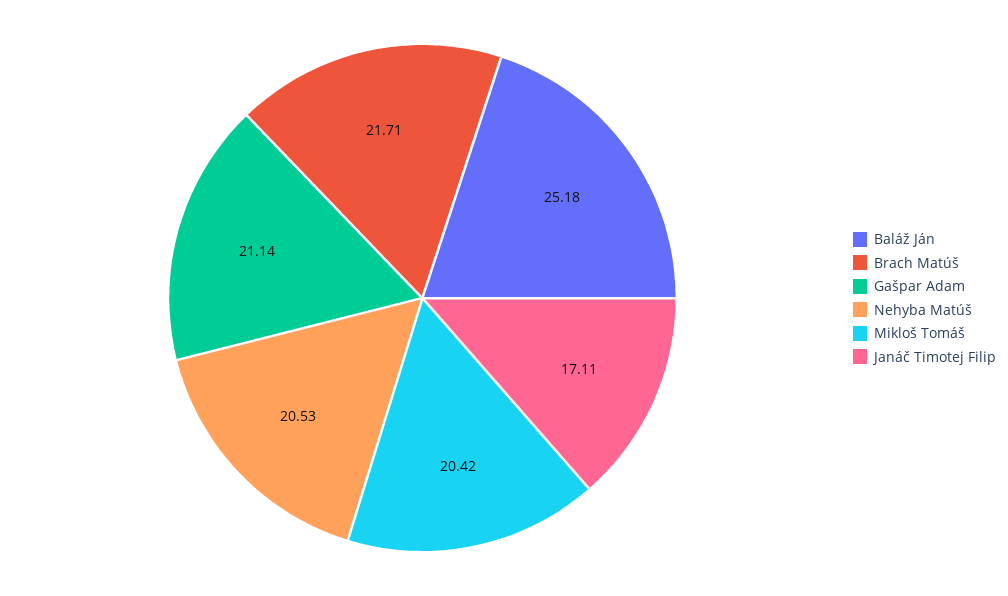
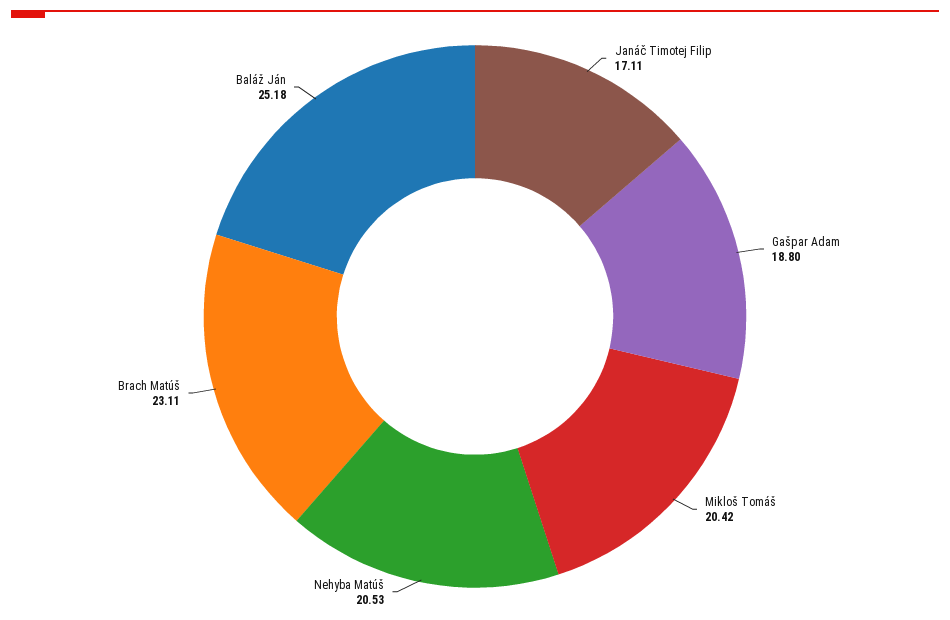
Brach Matúš: 21.71 -> 23.11
Gašpar Adam: 21.14 -> 18.8

